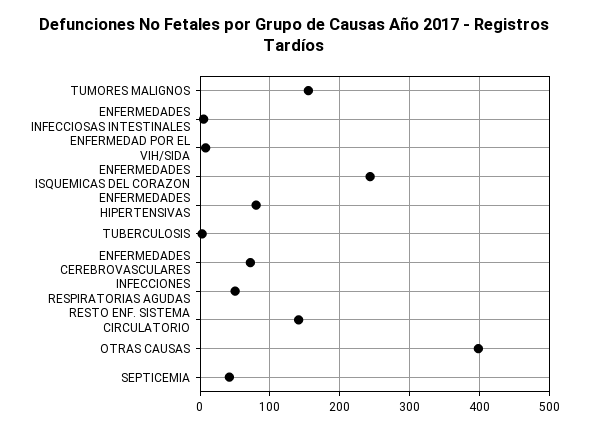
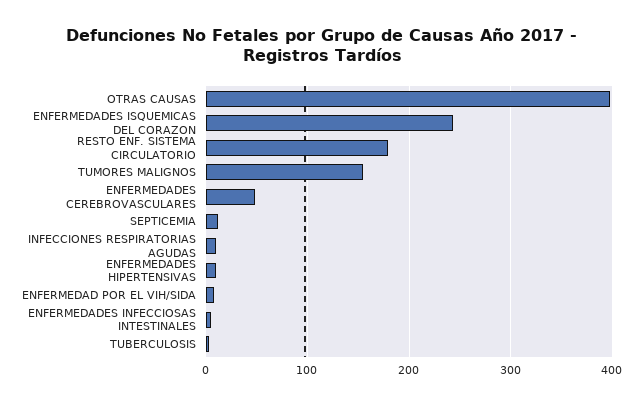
ENFERMEDADES HIPERTENSIVAS: 80 -> 10
ENFERMEDADES CEREBROVASCULARES: 70 -> 50
INFECCIONES RESPIRATORIAS AGUDAS: 50 -> 10
RESTO ENF. SISTEMA CIRCULATORIO: 140 -> 180
SEPTICEMIA: 40 -> 10

